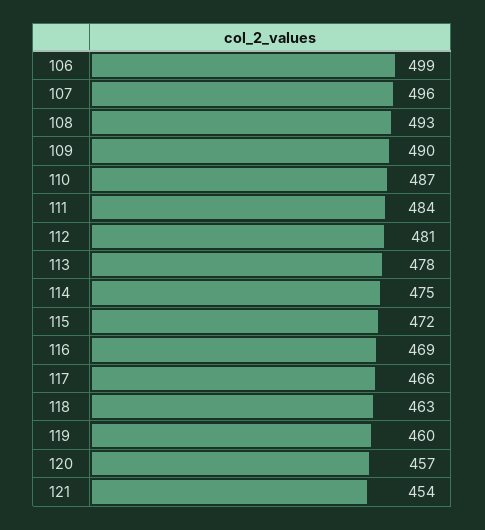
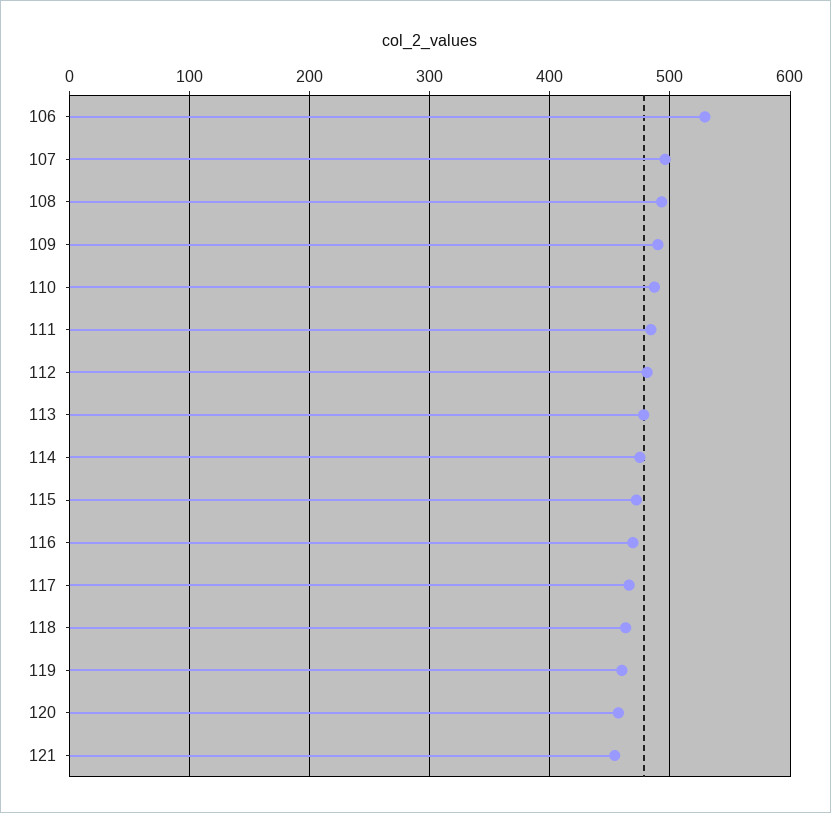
106: 499 -> 530

